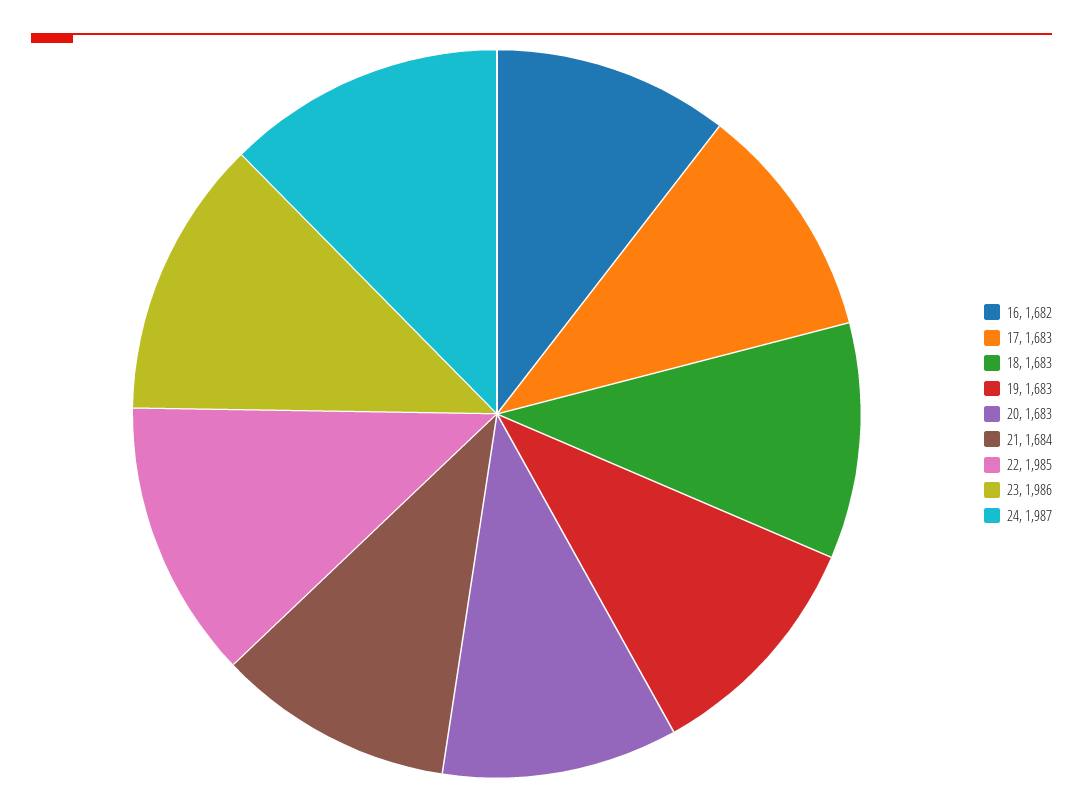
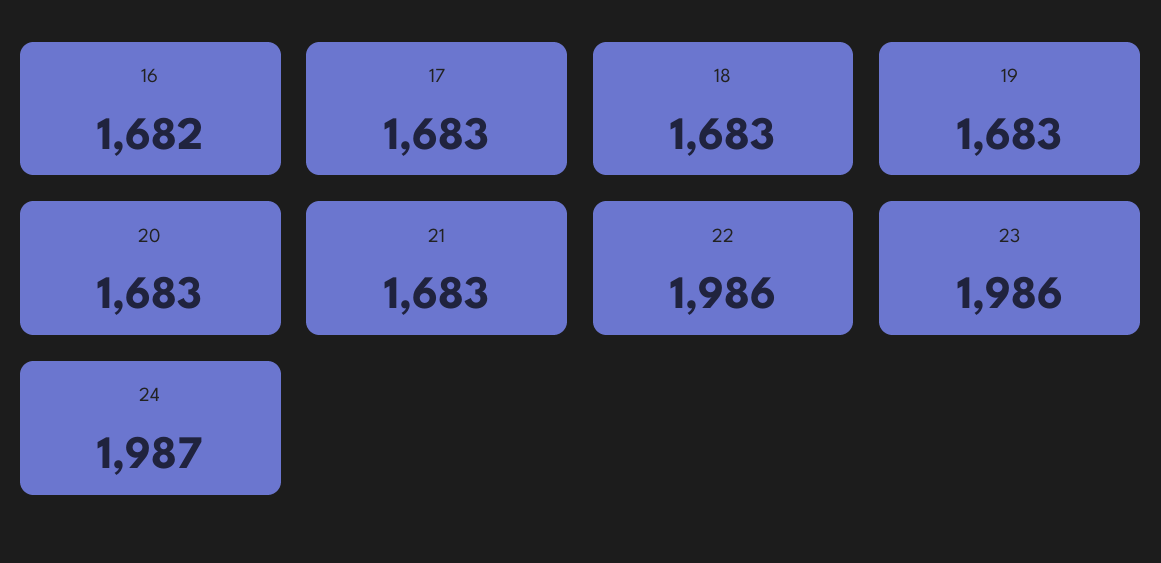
21: 1684 -> 1683
22: 1985 -> 1986

